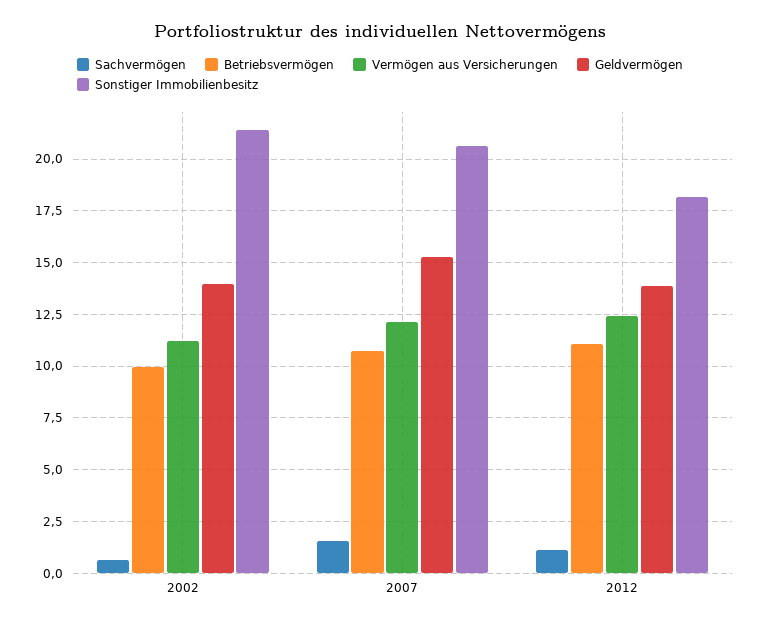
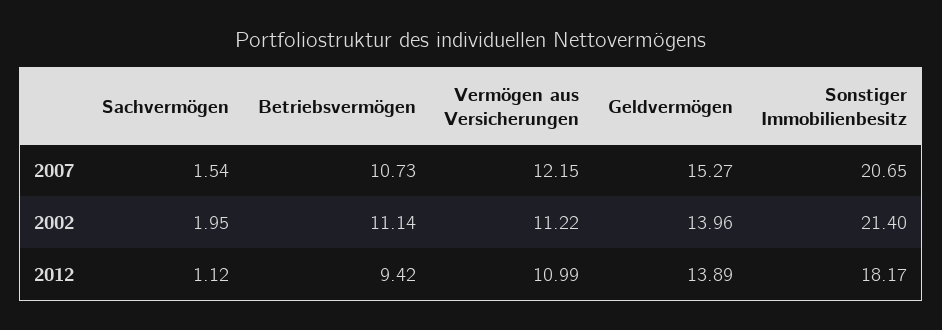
Sachvermögen, 2002: 0.5 -> 1.95
Betriebsvermögen, 2002: 10 -> 11.14
Betriebsvermögen, 2012: 11 -> 9.42
Vermögen aus Versicherungen, 2012: 12.5 -> 10.99

